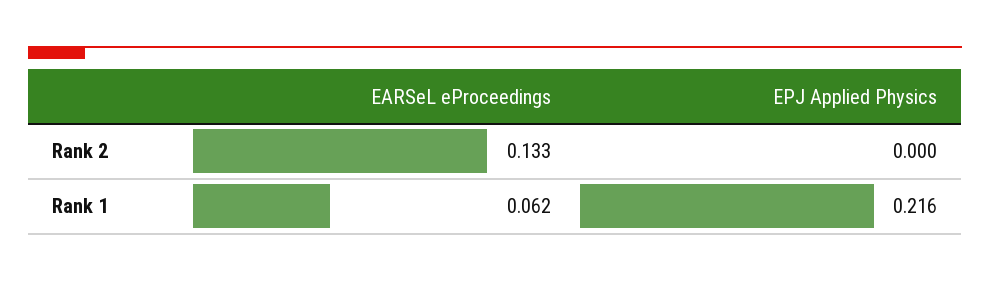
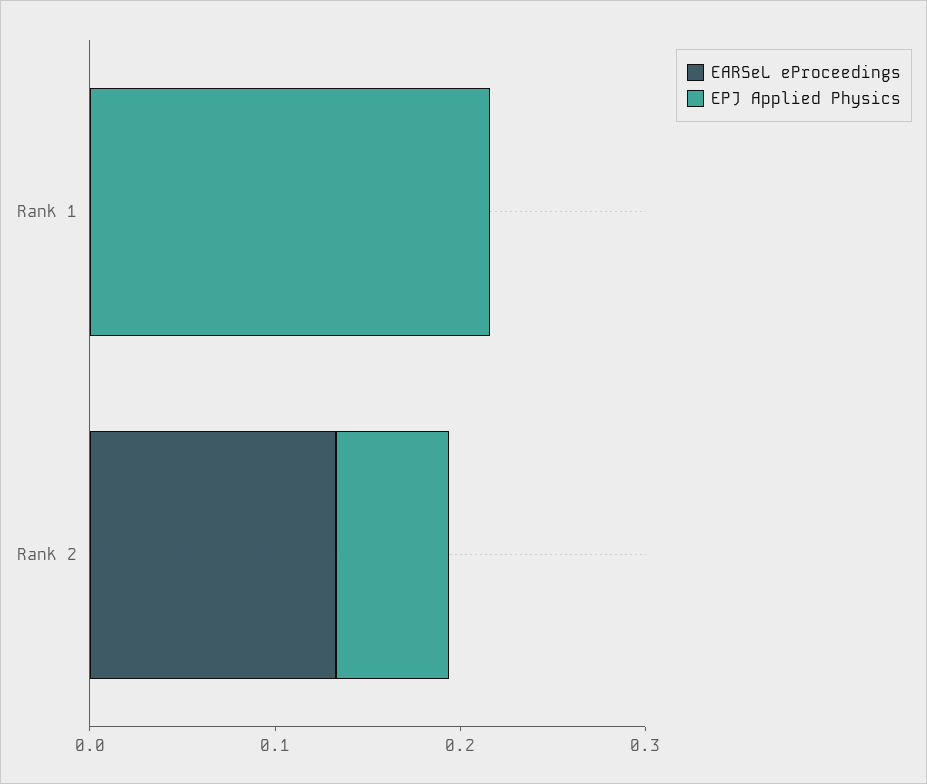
EPJ Applied Physics, Rank 2: 0 -> 0.06
EARSeL eProceedings, Rank 1: 0.062 -> 0

